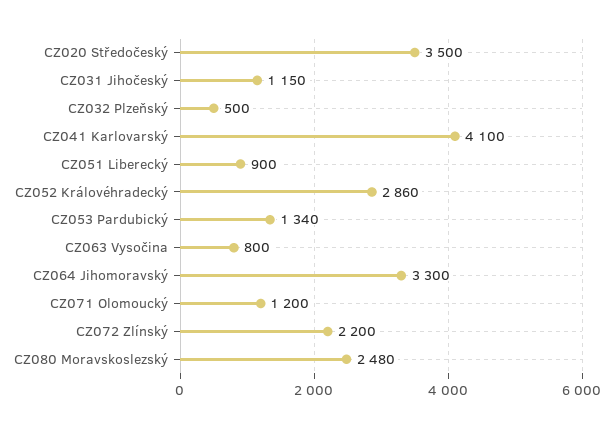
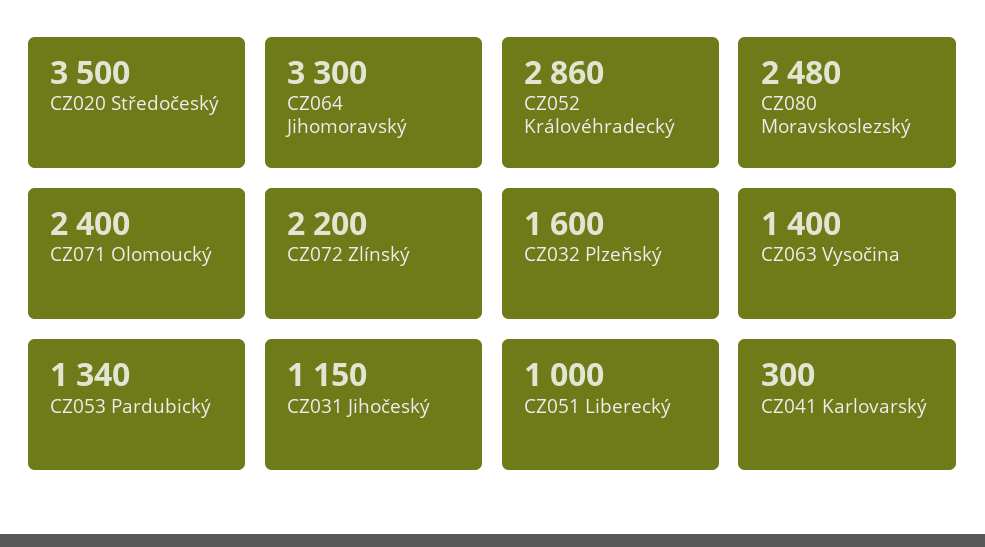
CZ032 Plzeňský: 500 -> 1600
CZ041 Karlovarský: 4100 -> 300
CZ051 Liberecký: 900 -> 1000
CZ063 Vysočina: 800 -> 1400
CZ071 Olomoucký: 1200 -> 2400

